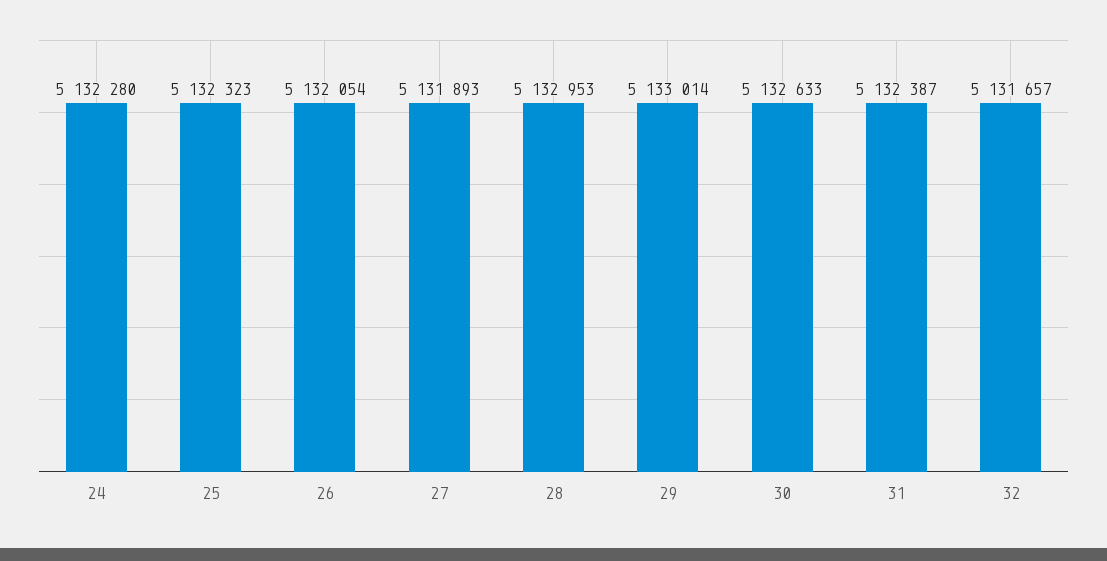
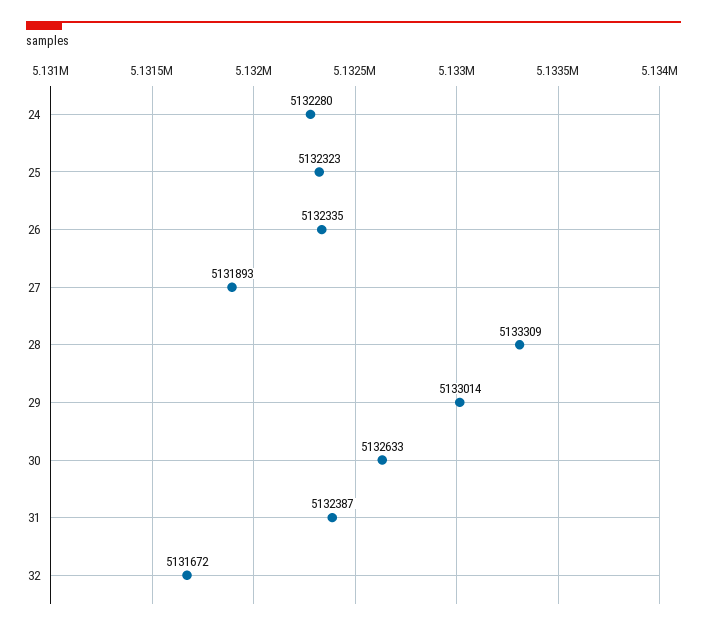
26: 5132054 -> 5132335
28: 5132953 -> 5133309
32: 5131657 -> 5131672

